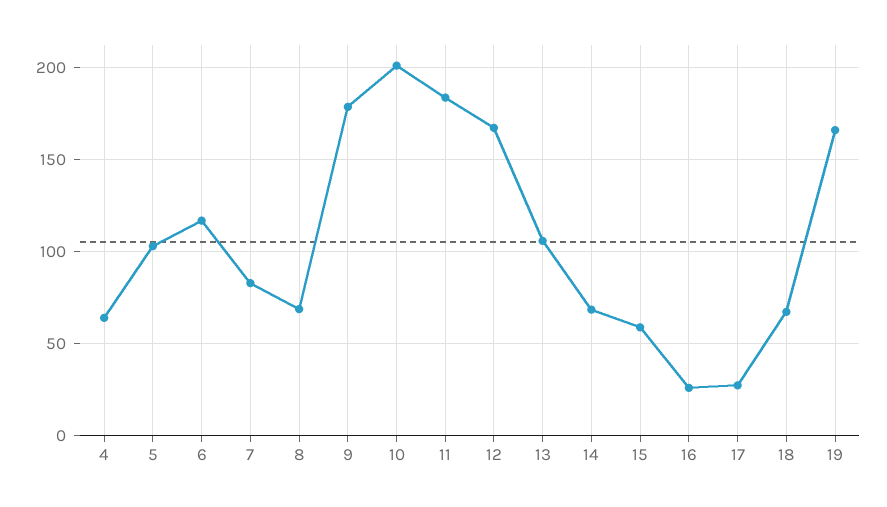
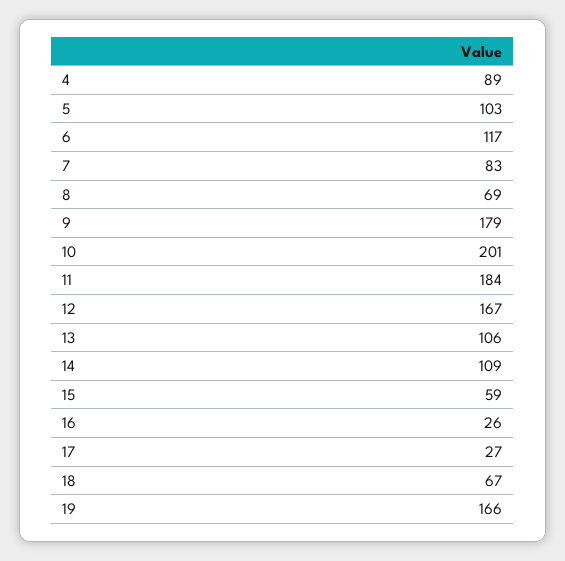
4: 65 -> 89
14: 70 -> 109

